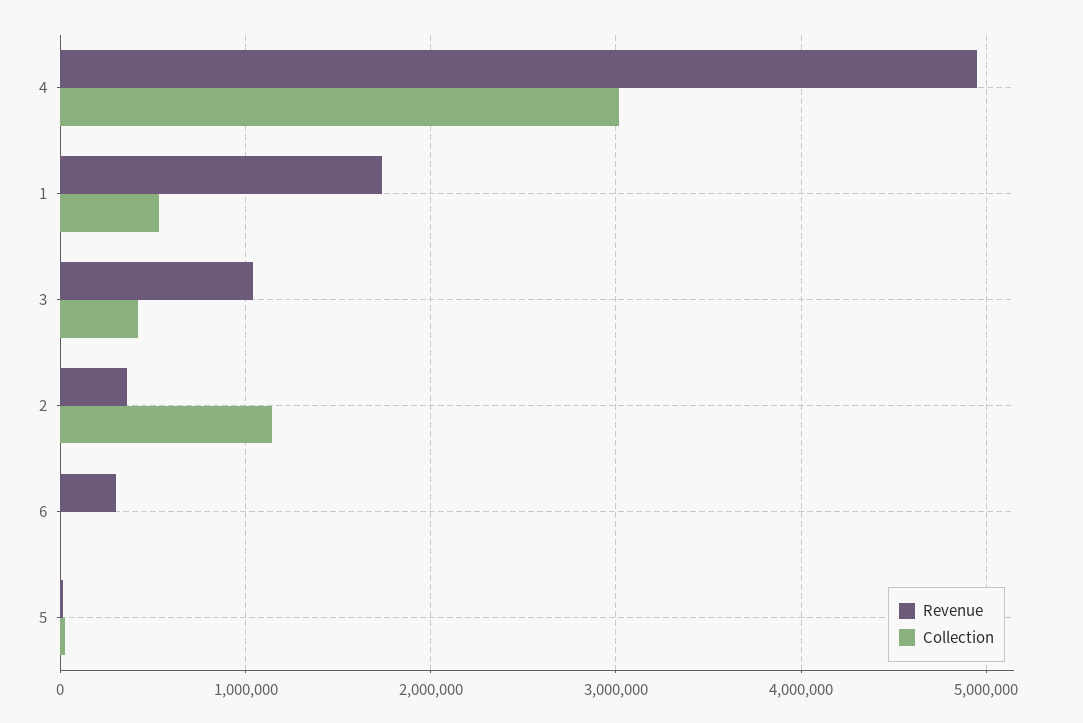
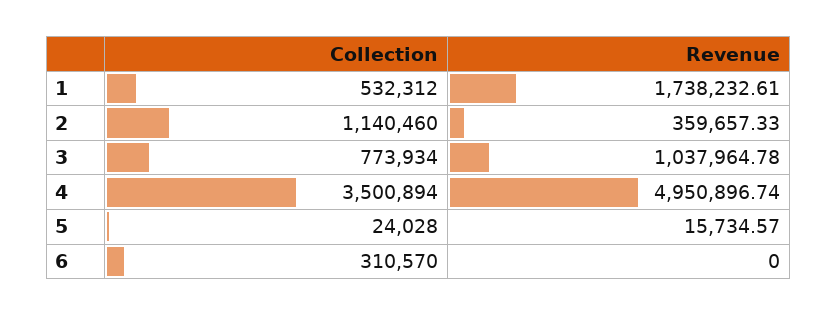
Collection, 4: 3000000 -> 3500894
Collection, 3: 400000 -> 773934
Revenue, 6: 300000 -> 0
Collection, 6: 0 -> 310570

